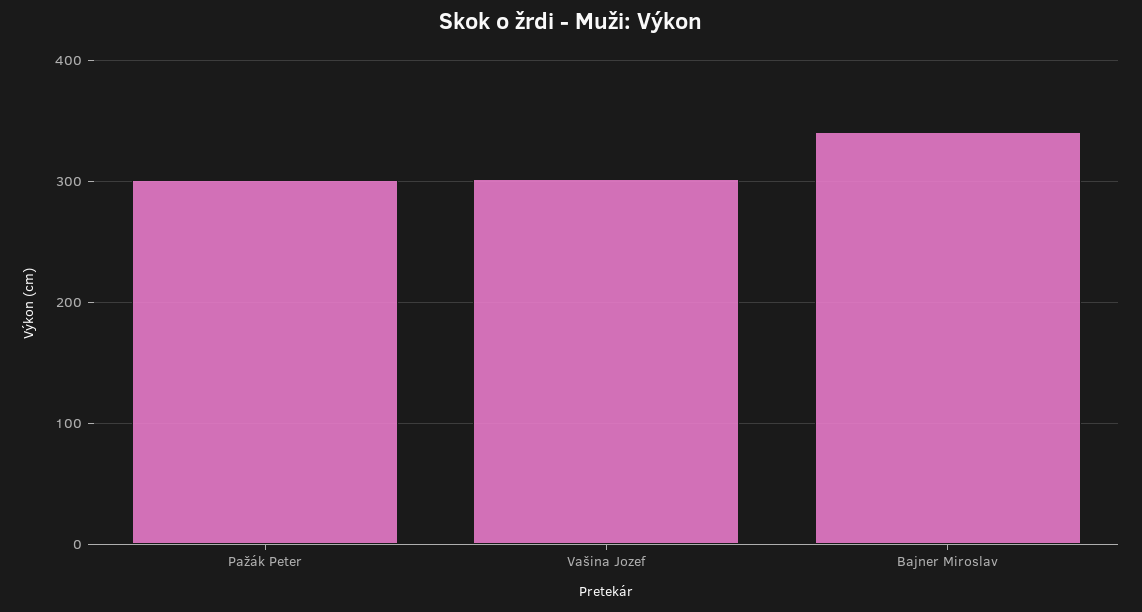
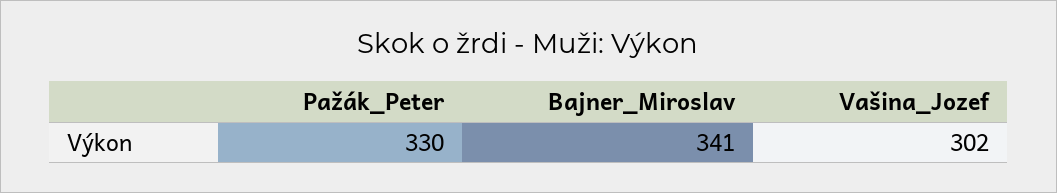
Pažák Peter: 300 -> 330

